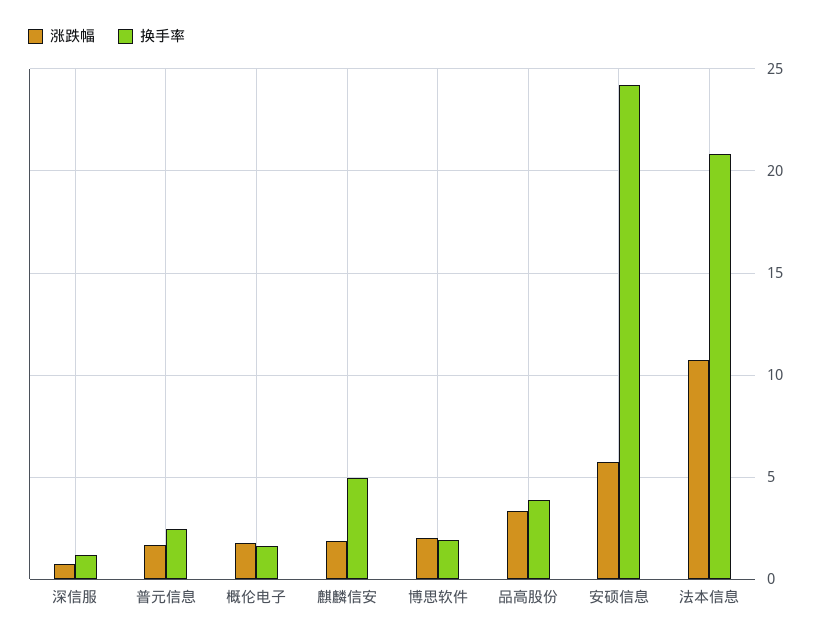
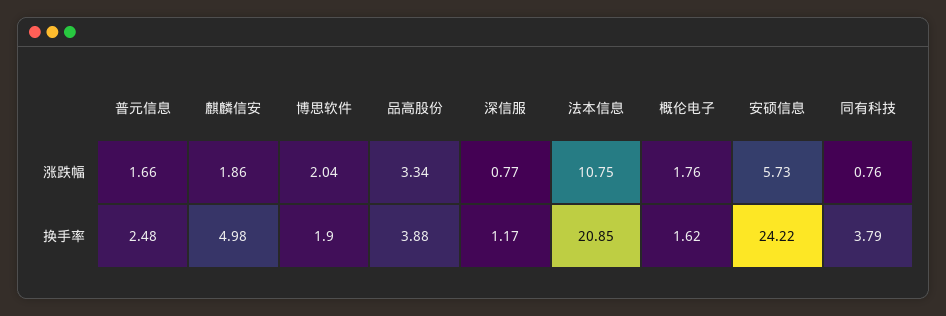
涨跌幅, 同有科技: none -> 0.76
换手率, 同有科技: none -> 3.79

